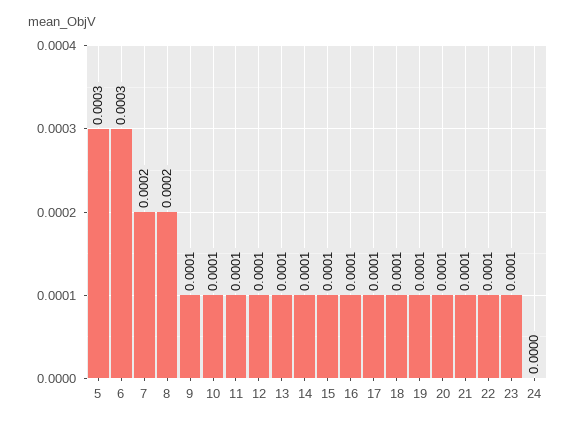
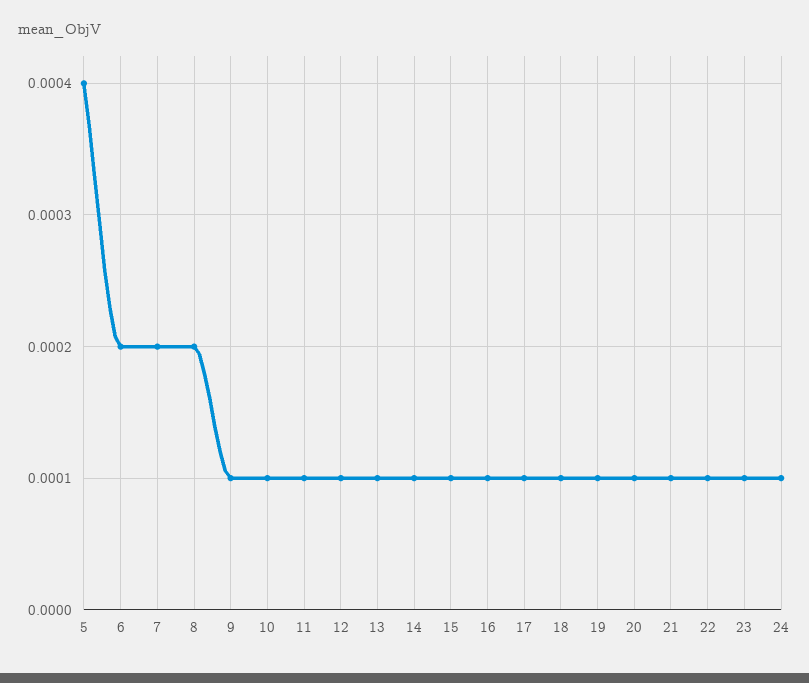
5: 0.0003 -> 0.0004
6: 0.0003 -> 0.0002
24: 0 -> 0.0001

